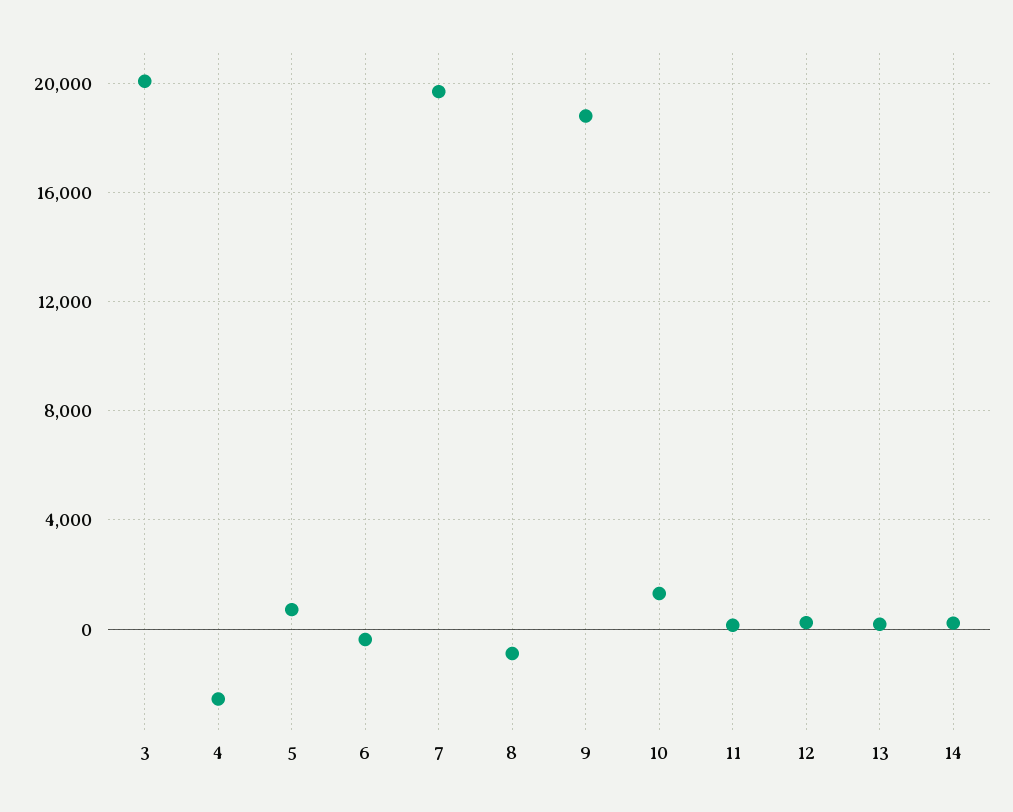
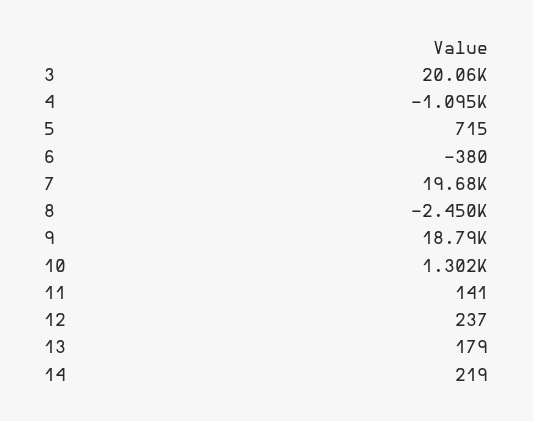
4: -2500 -> -1095
8: -1000 -> -2450

